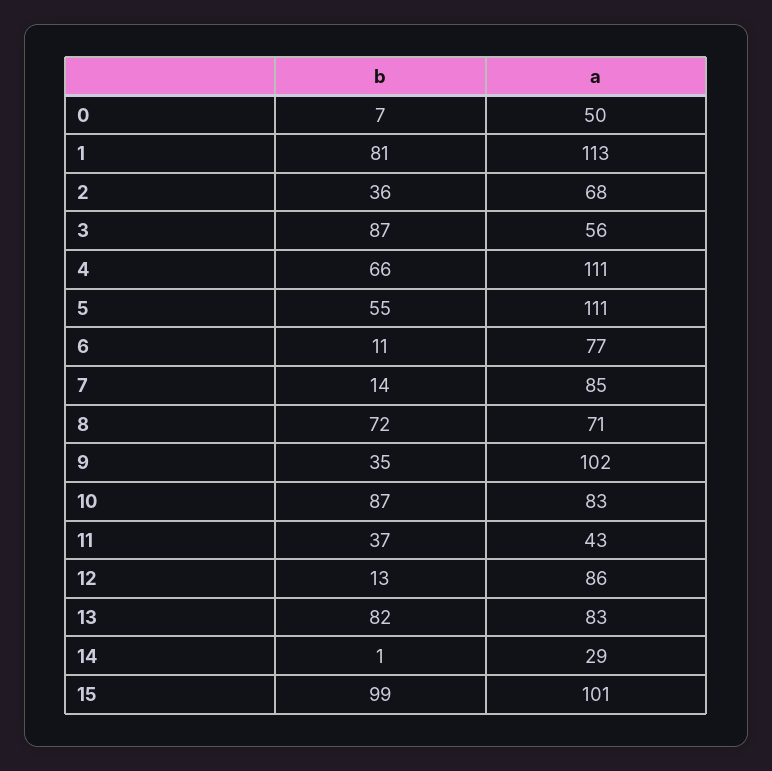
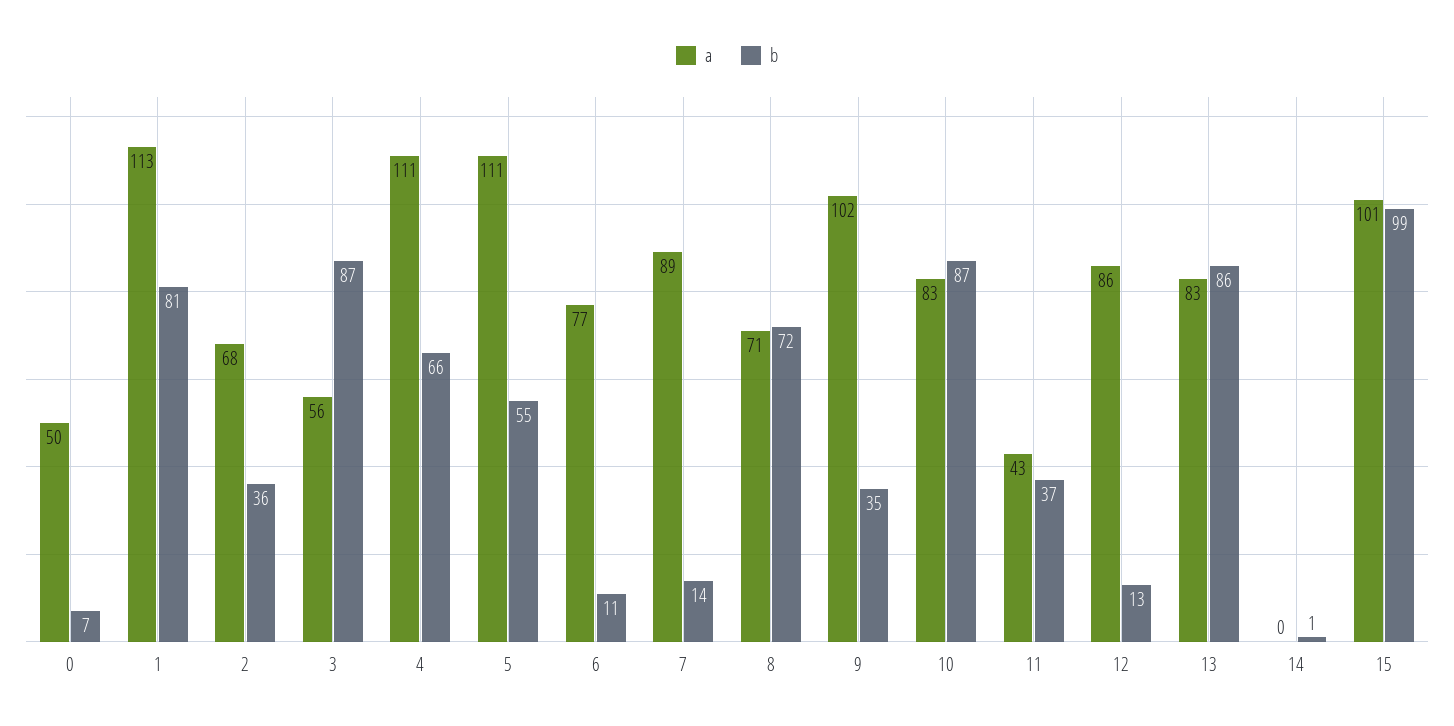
a, 7: 85 -> 89
b, 13: 82 -> 86
a, 14: 29 -> 0

